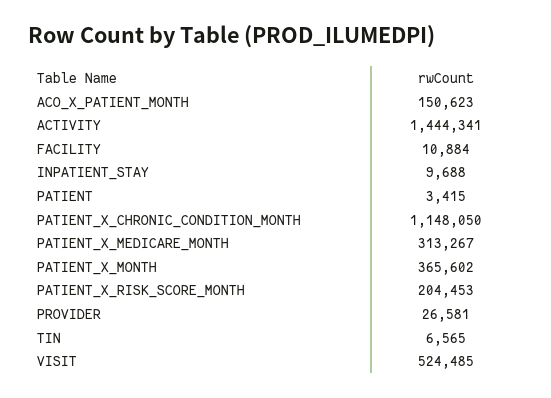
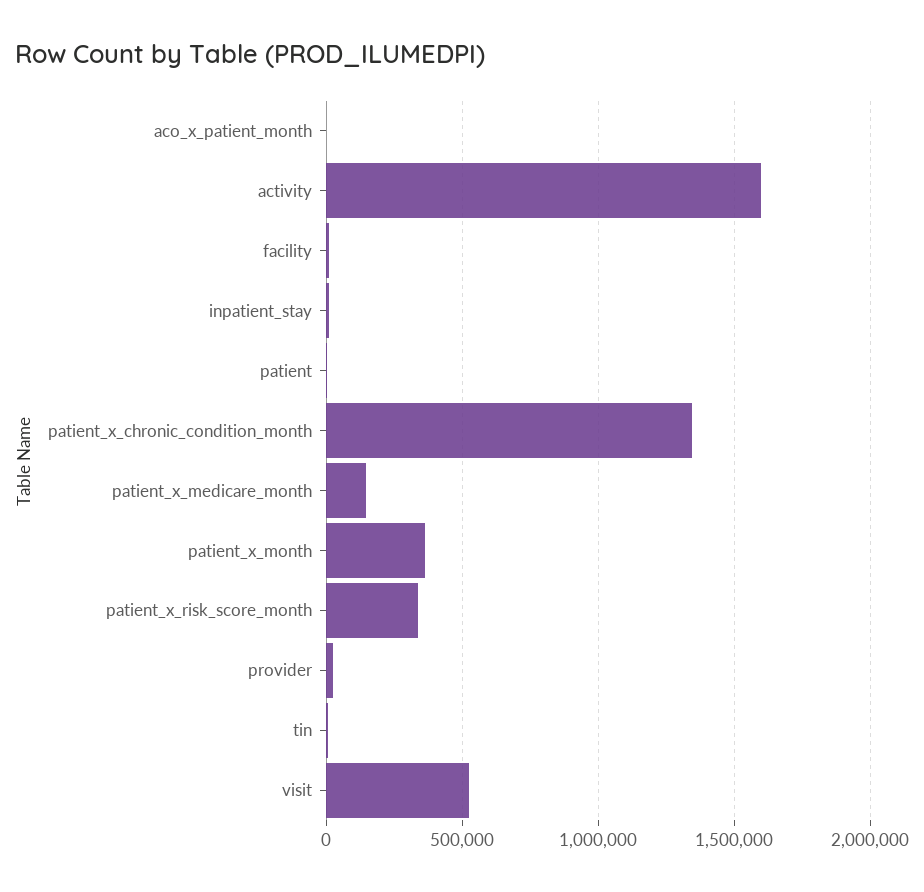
ACO_X_PATIENT_MONTH: 150623 -> 0
ACTIVITY: 1444341 -> 1600000
PATIENT_X_CHRONIC_CONDITION_MONTH: 1148050 -> 1350000
PATIENT_X_MEDICARE_MONTH: 313267 -> 150000
PATIENT_X_RISK_SCORE_MONTH: 204453 -> 350000

